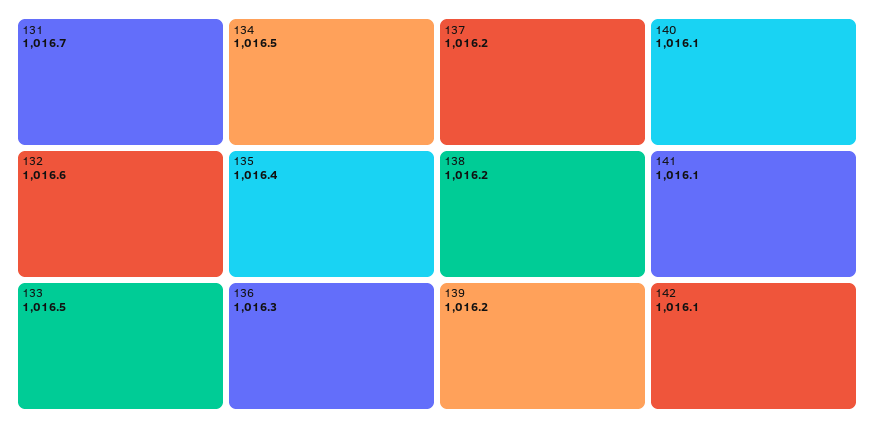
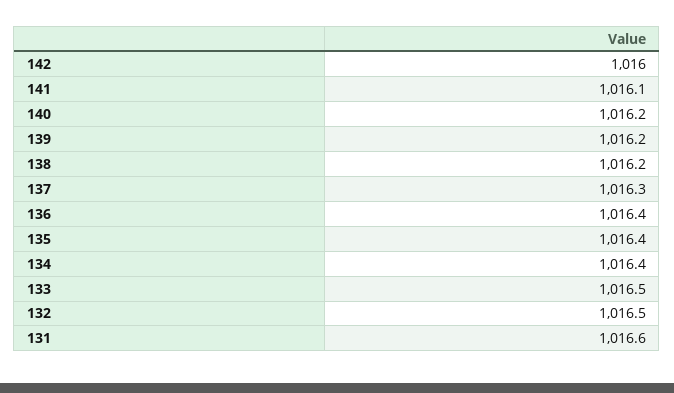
131: 1016.7 -> 1016.6
132: 1016.6 -> 1016.5
134: 1016.5 -> 1016.4
136: 1016.3 -> 1016.4
137: 1016.2 -> 1016.3
140: 1016.1 -> 1016.2
142: 1016.1 -> 1016

